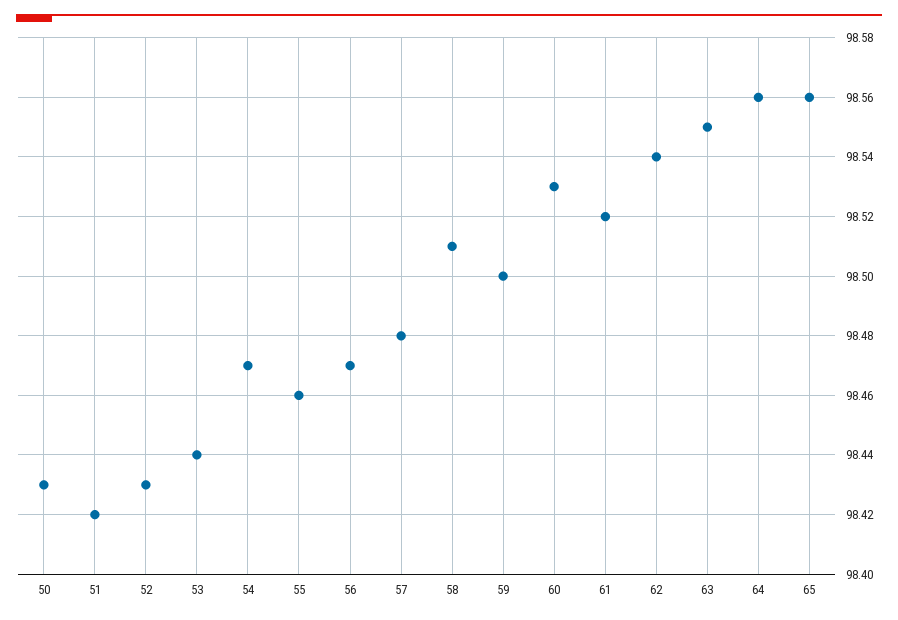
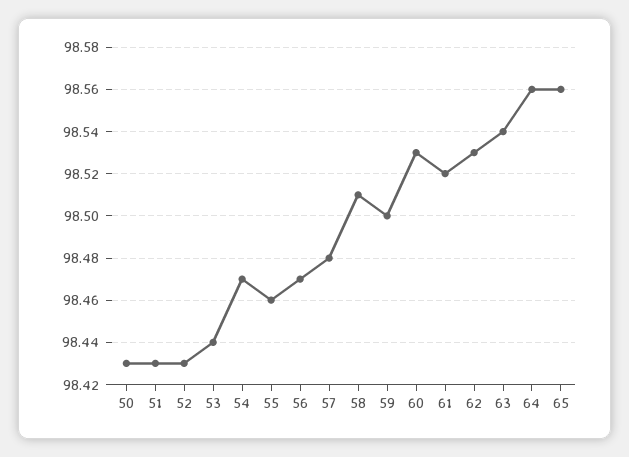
51: 98.42 -> 98.43
62: 98.54 -> 98.53
63: 98.55 -> 98.54

